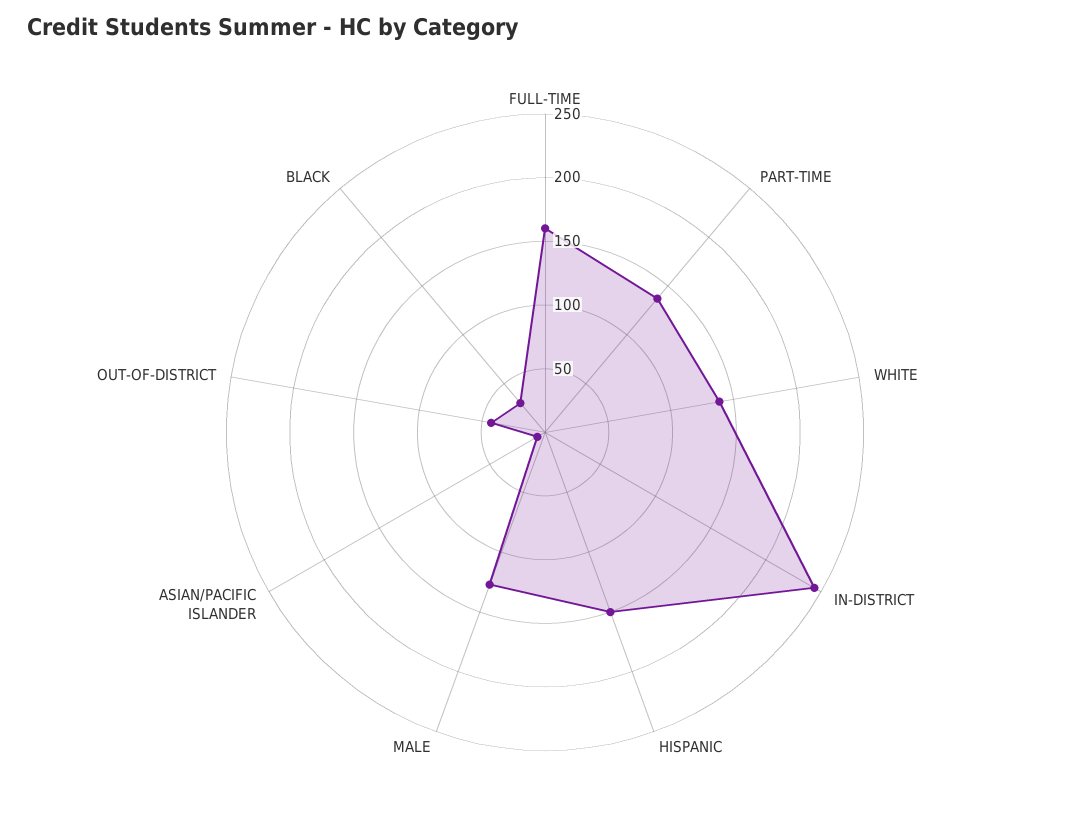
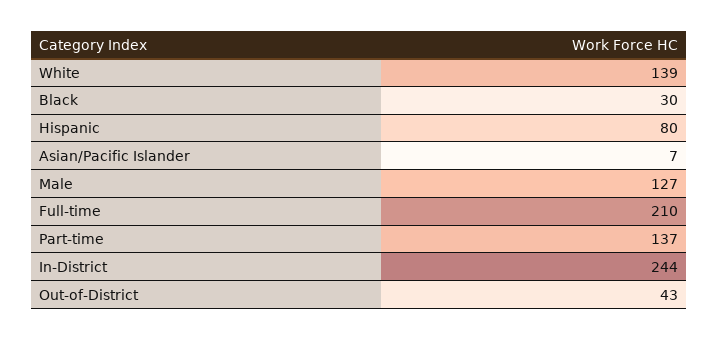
FULL-TIME: 160 -> 210
HISPANIC: 150 -> 80

